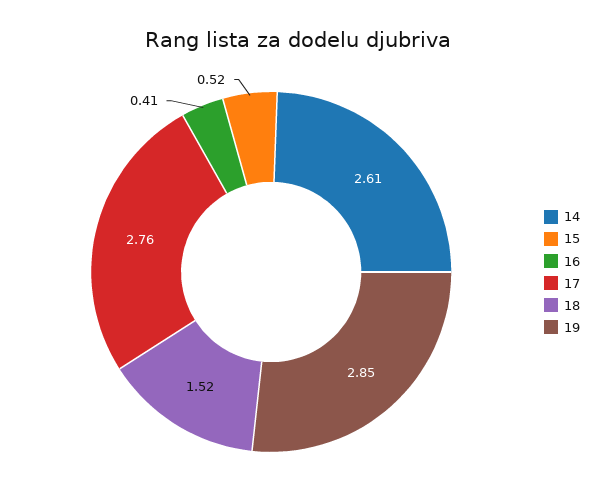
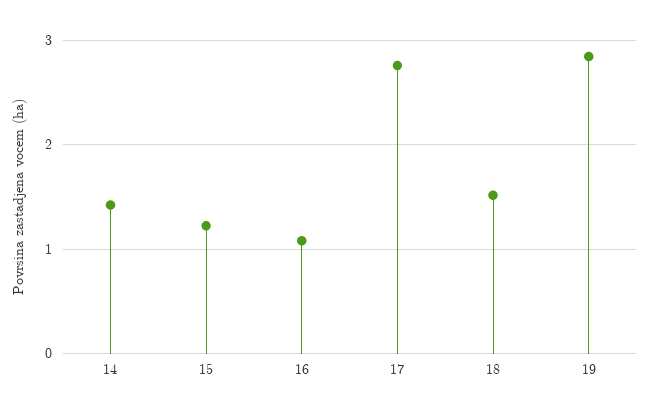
14: 2.61 -> 1.4
15: 0.52 -> 1.2
16: 0.41 -> 1.1

